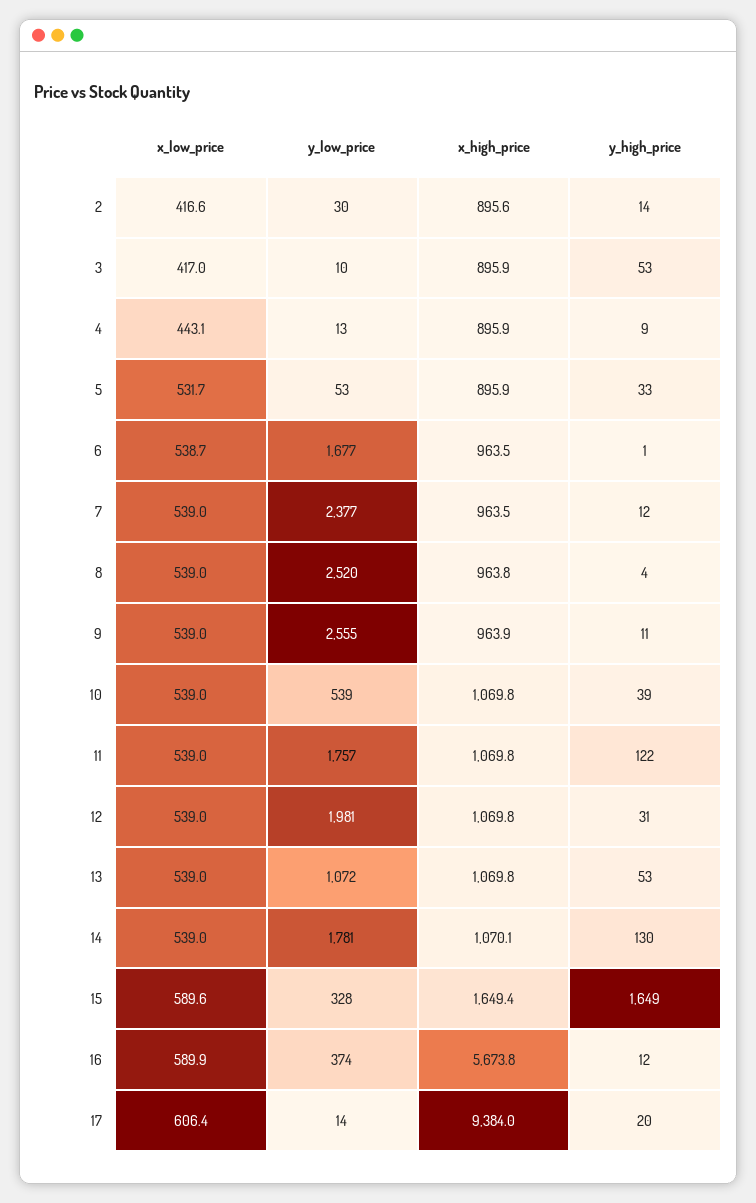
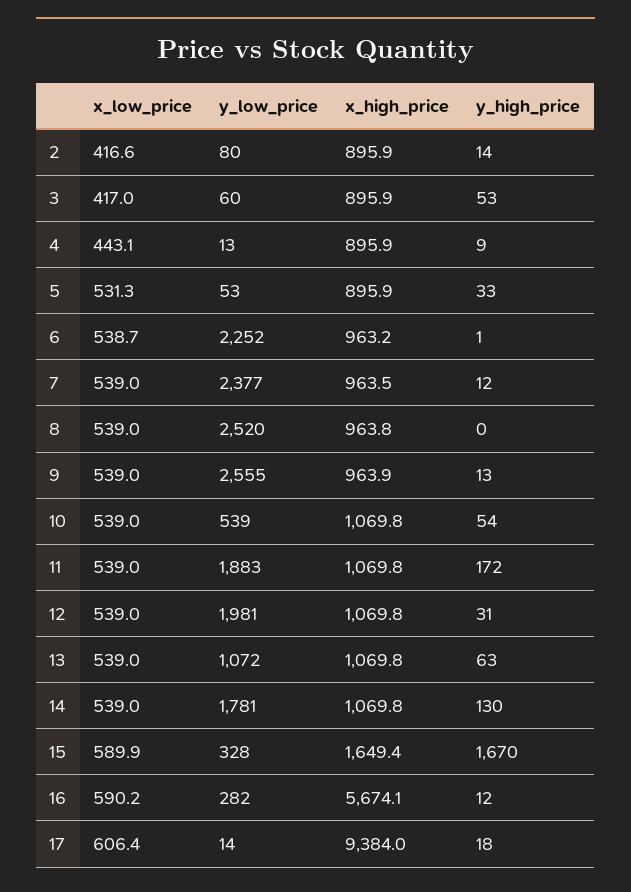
y_low_price, 2: 30 -> 80
x_high_price, 2: 895.6 -> 895.9
y_low_price, 3: 10 -> 60
x_low_price, 5: 531.7 -> 531.3
y_low_price, 6: 1677 -> 2252
x_high_price, 6: 963.5 -> 963.2
y_high_price, 8: 4 -> 0
y_high_price, 9: 11 -> 13
y_high_price, 10: 39 -> 54
y_low_price, 11: 1757 -> 1883
y_high_price, 11: 122 -> 172
y_high_price, 13: 53 -> 63
x_high_price, 14: 1070.1 -> 1069.8
x_low_price, 15: 589.6 -> 589.9
y_high_price, 15: 1649 -> 1670
x_low_price, 16: 589.9 -> 590.2
y_low_price, 16: 374 -> 282
x_high_price, 16: 5673.8 -> 5674.1
y_high_price, 17: 20 -> 18

